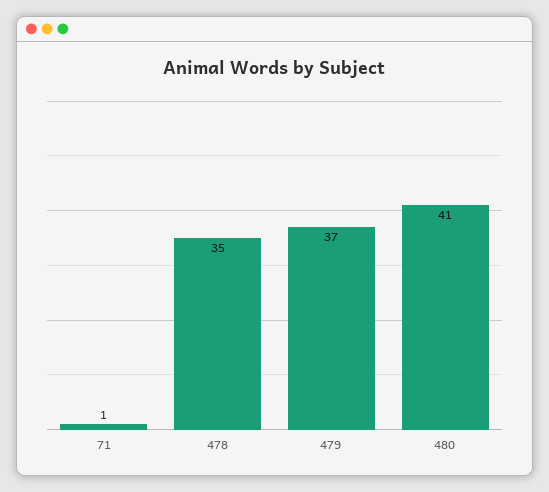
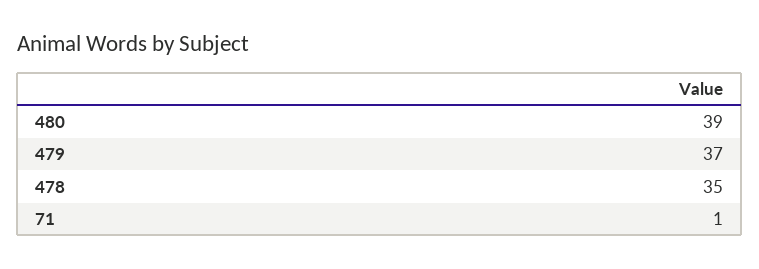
480: 41 -> 39

